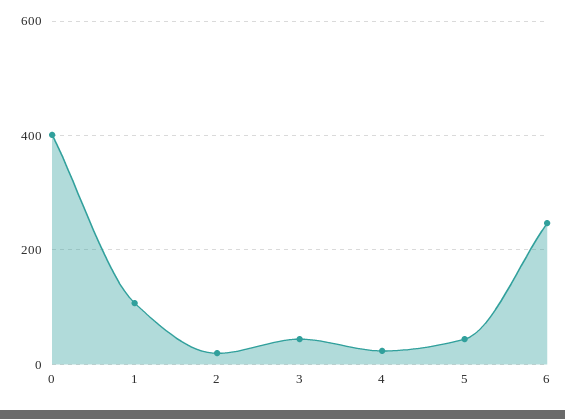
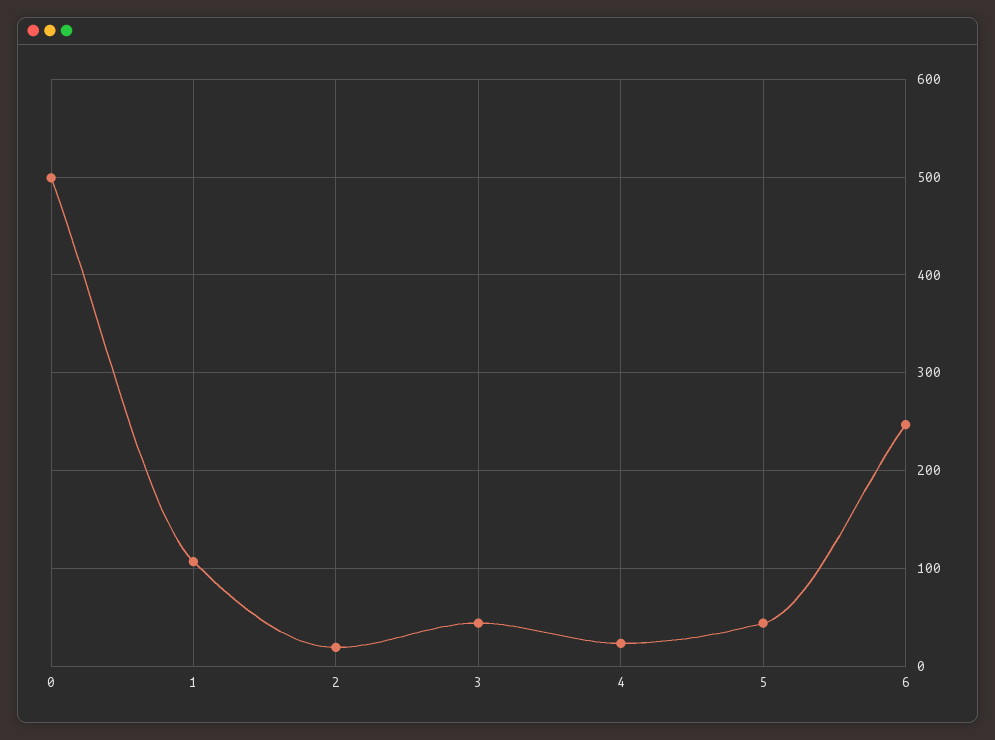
0: 400 -> 500

